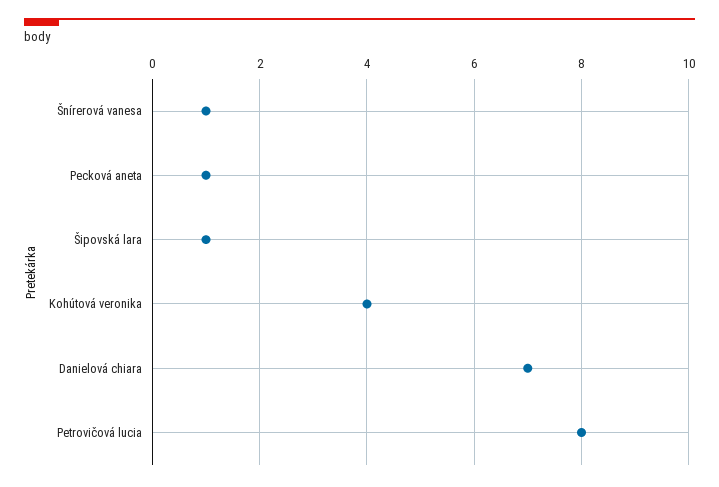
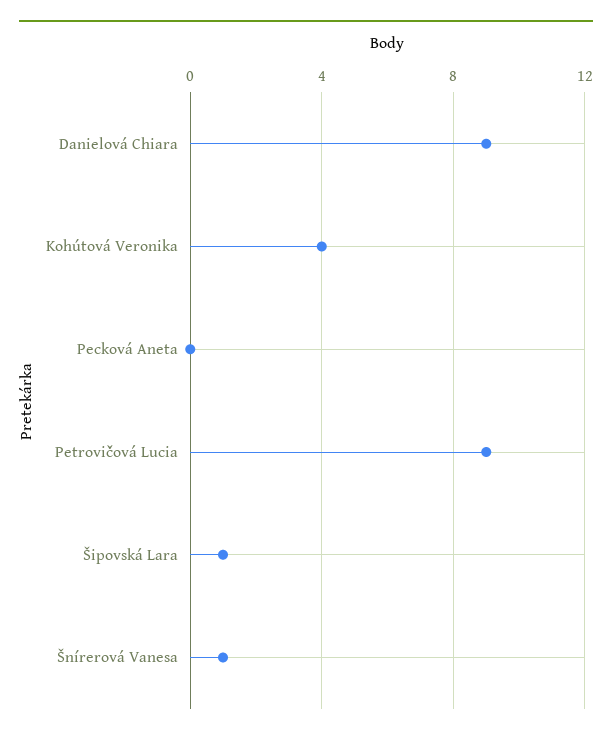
Pecková aneta: 1 -> 0
Danielová chiara: 7 -> 9
Petrovičová lucia: 8 -> 9

